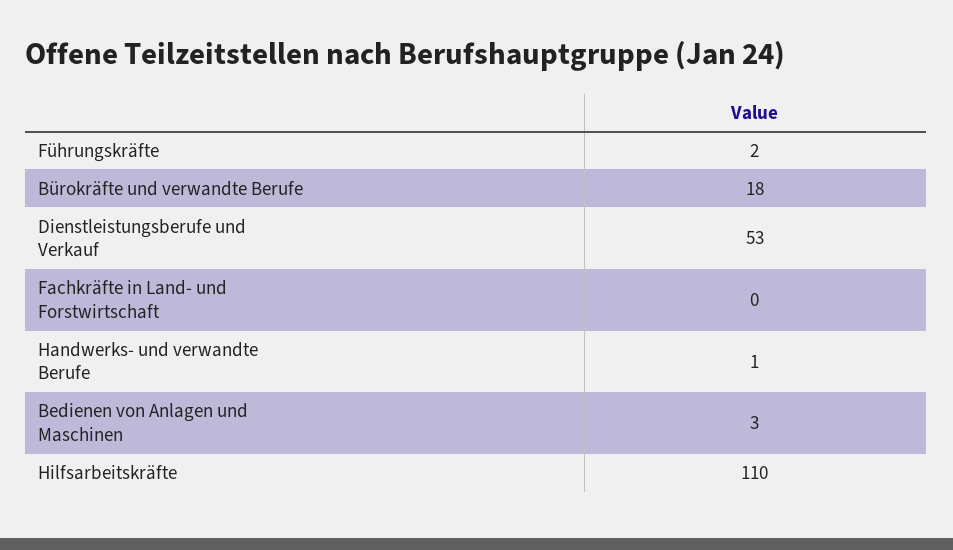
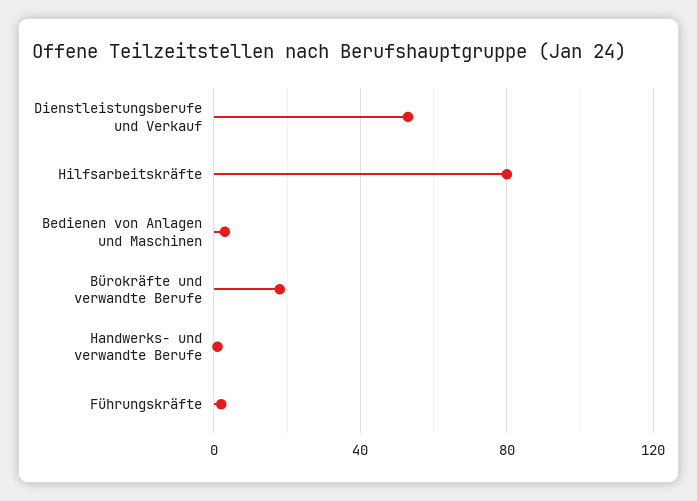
Fachkräfte in Land- und Forstwirtschaft: 0 -> none
Hilfsarbeitskräfte: 110 -> 80

